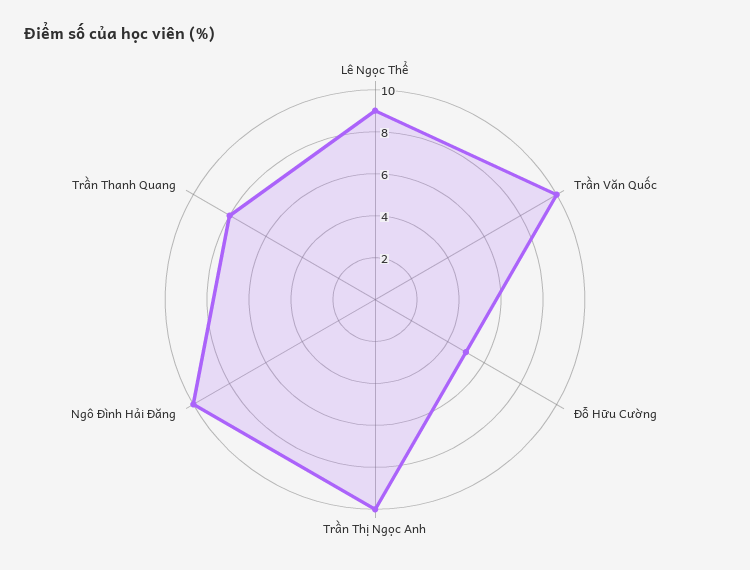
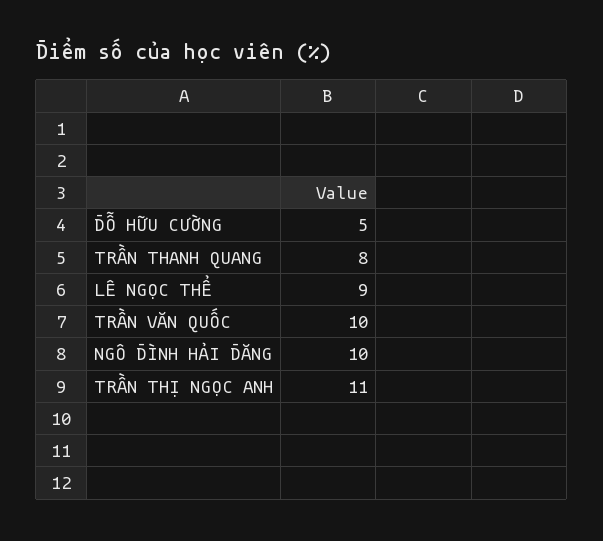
Trần Thị Ngọc Anh: 10 -> 11

